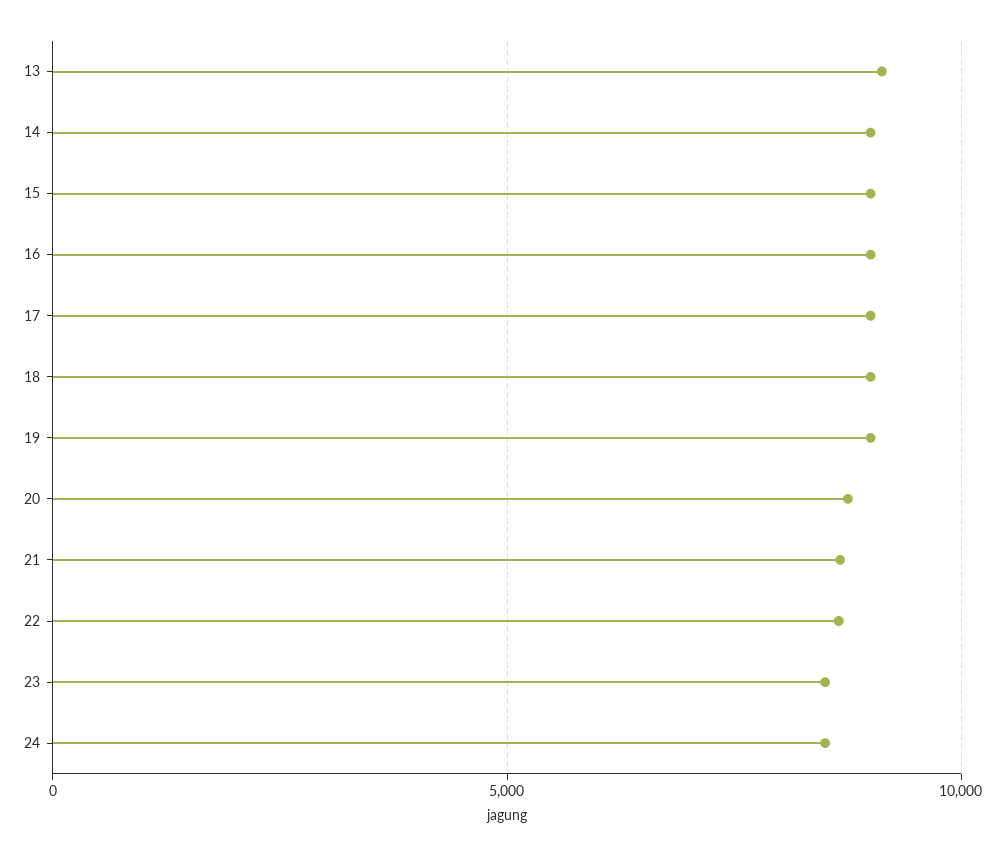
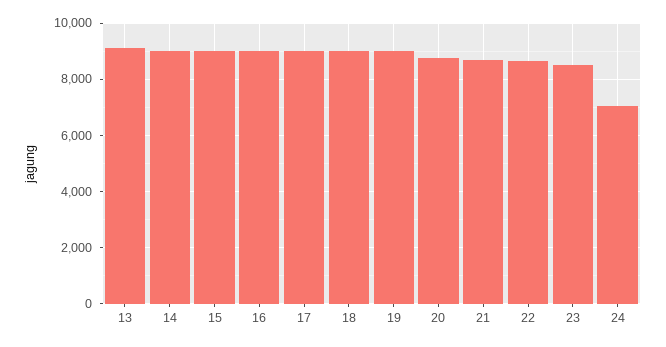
24: 8500 -> 7000

